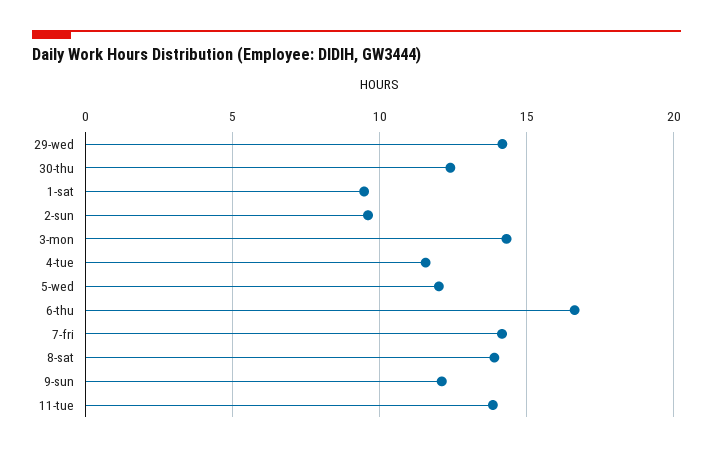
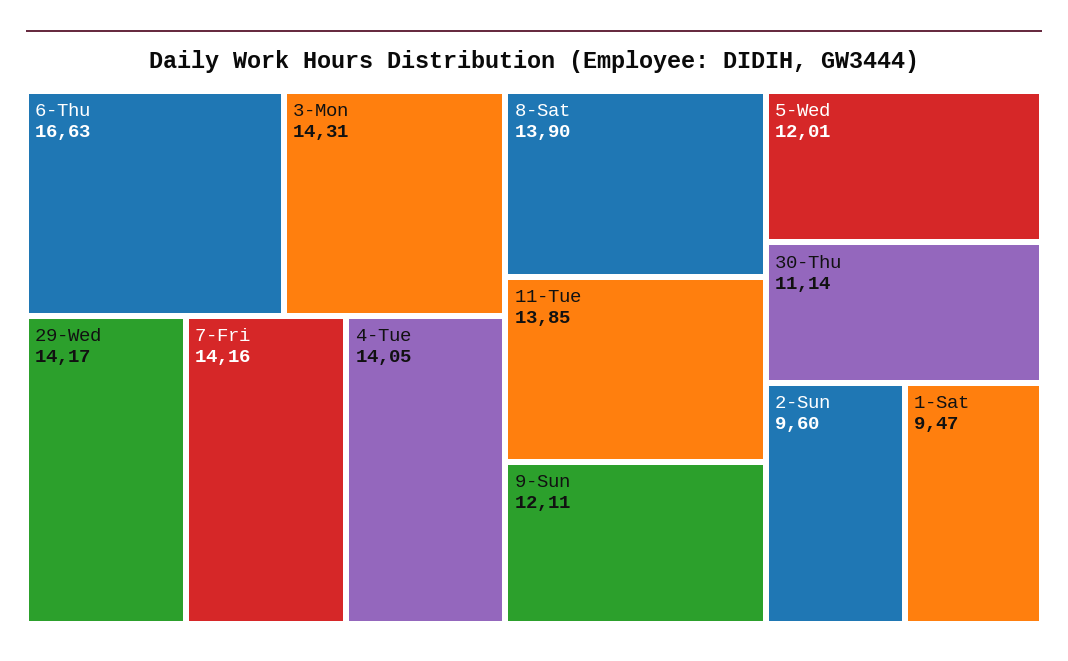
30-thu: 12.5 -> 11.14
4-tue: 11.5 -> 14.05

